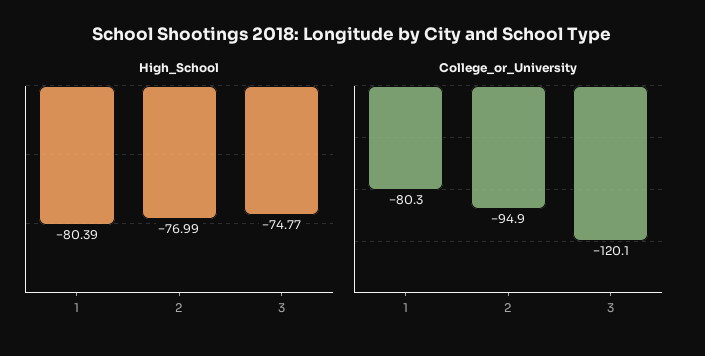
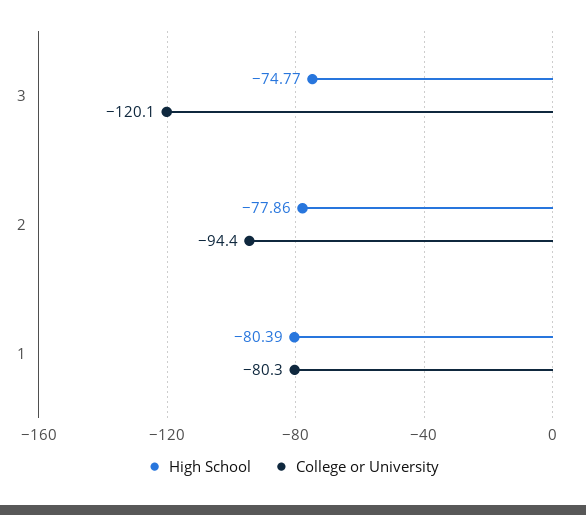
High_School, 2: -76.99 -> -77.86
College_or_University, 2: -94.9 -> -94.4

